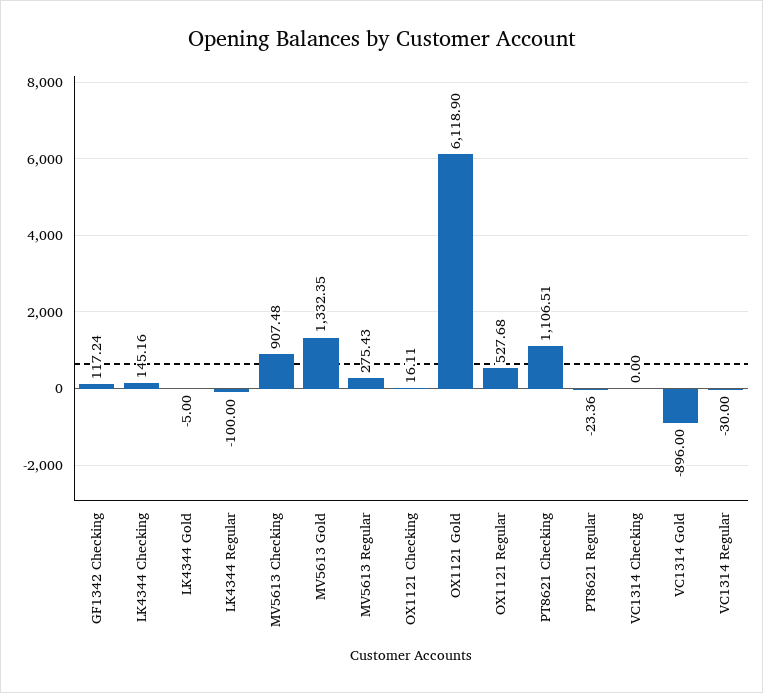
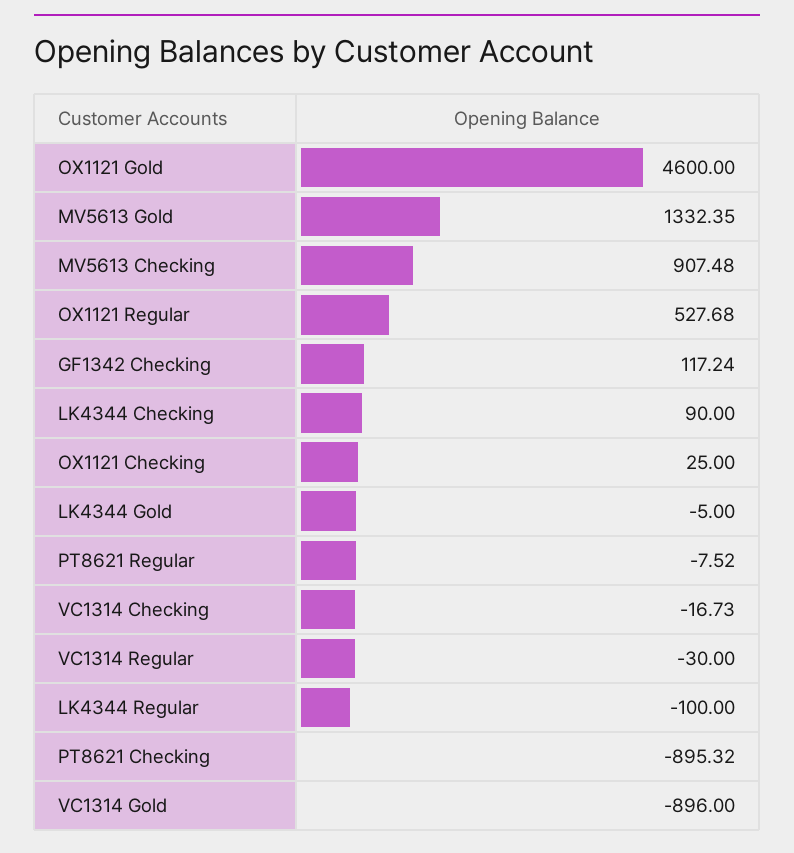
LK4344 Checking: 145.16 -> 90
MV5613 Regular: 275.43 -> none
OX1121 Checking: 16.11 -> 25
OX1121 Gold: 6118.9 -> 4600
PT8621 Checking: 1106.51 -> -895.32
PT8621 Regular: -23.36 -> -7.52
VC1314 Checking: 0 -> -16.73

